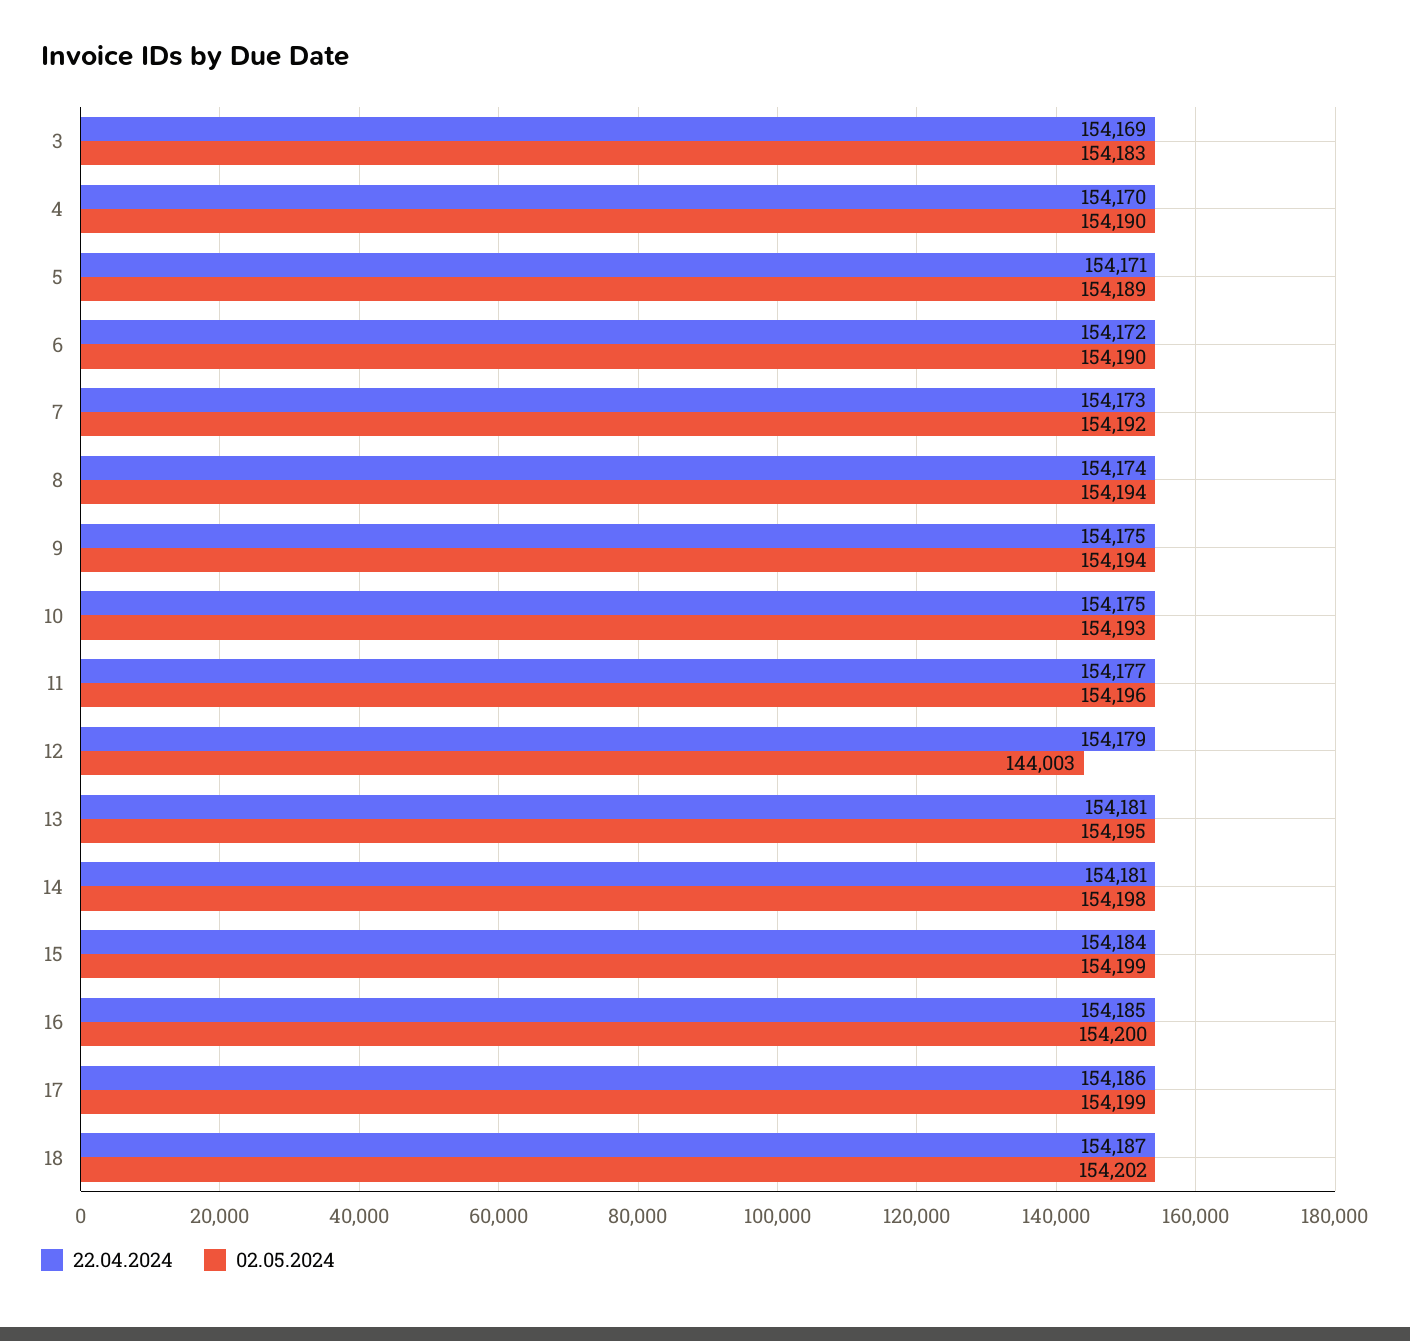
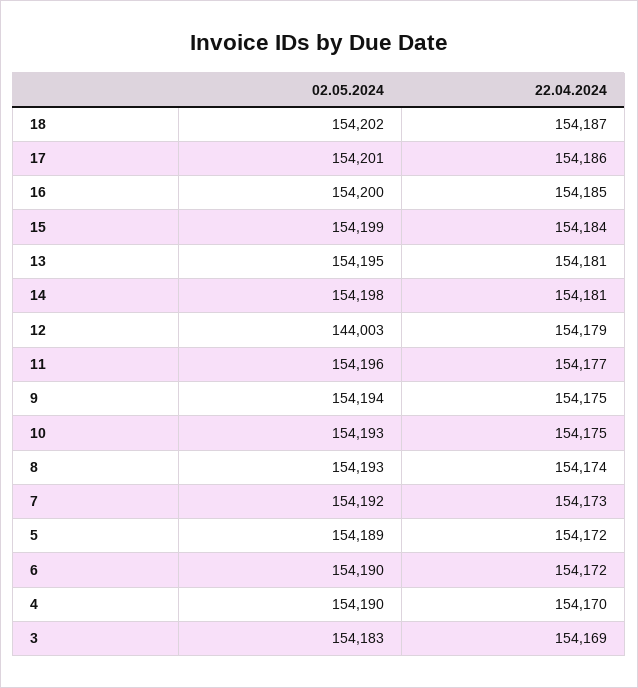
22.04.2024, 5: 154171 -> 154172
02.05.2024, 8: 154194 -> 154193
02.05.2024, 17: 154199 -> 154201

